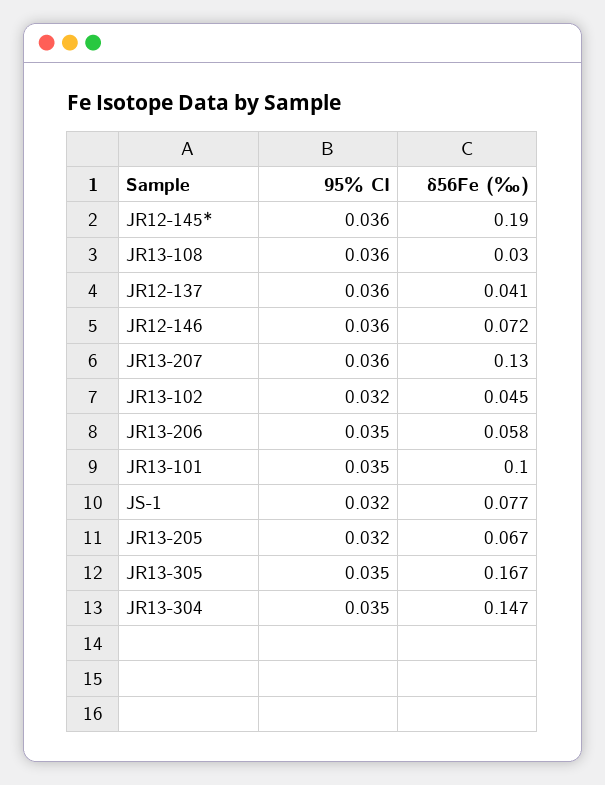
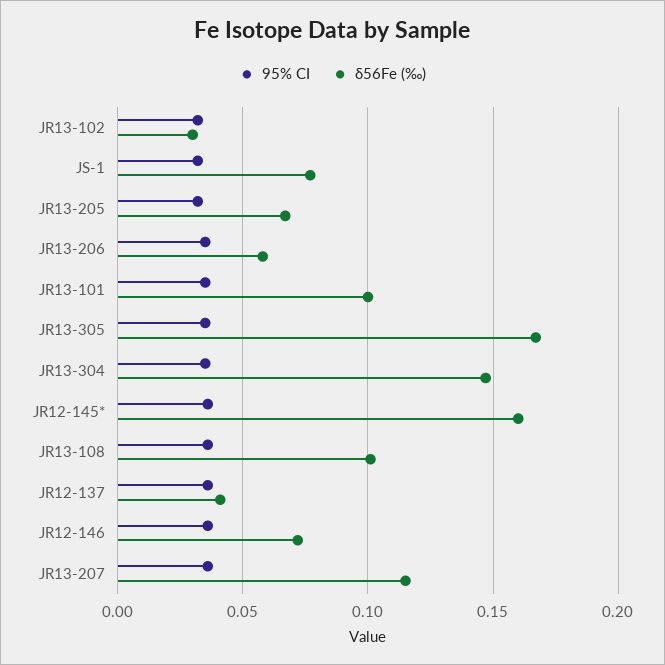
δ56Fe (‰), JR12-145*: 0.19 -> 0.16
δ56Fe (‰), JR13-108: 0.03 -> 0.1
δ56Fe (‰), JR13-207: 0.13 -> 0.115
δ56Fe (‰), JR13-102: 0.045 -> 0.03

